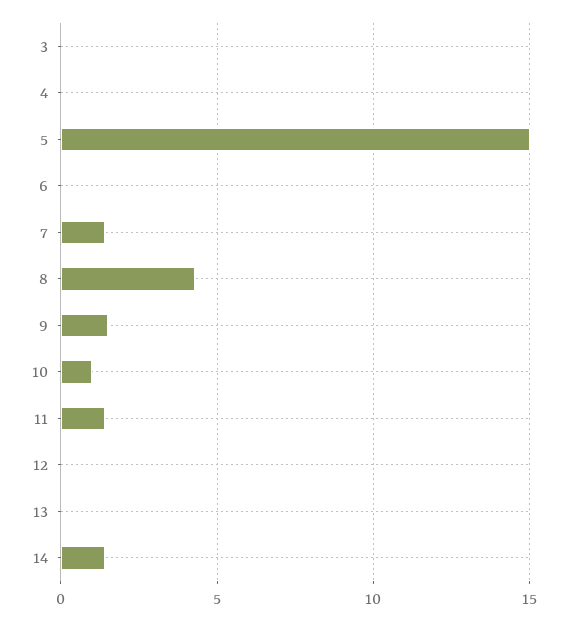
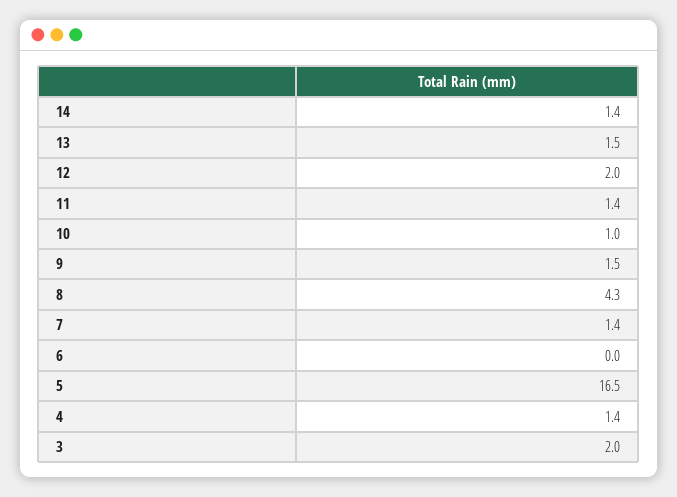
3: 0 -> 2
4: 0 -> 1.4
5: 15 -> 16.5
12: 0 -> 2
13: 0 -> 1.5

